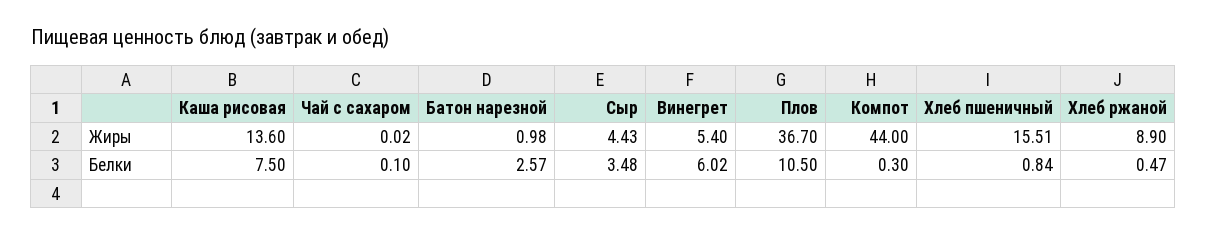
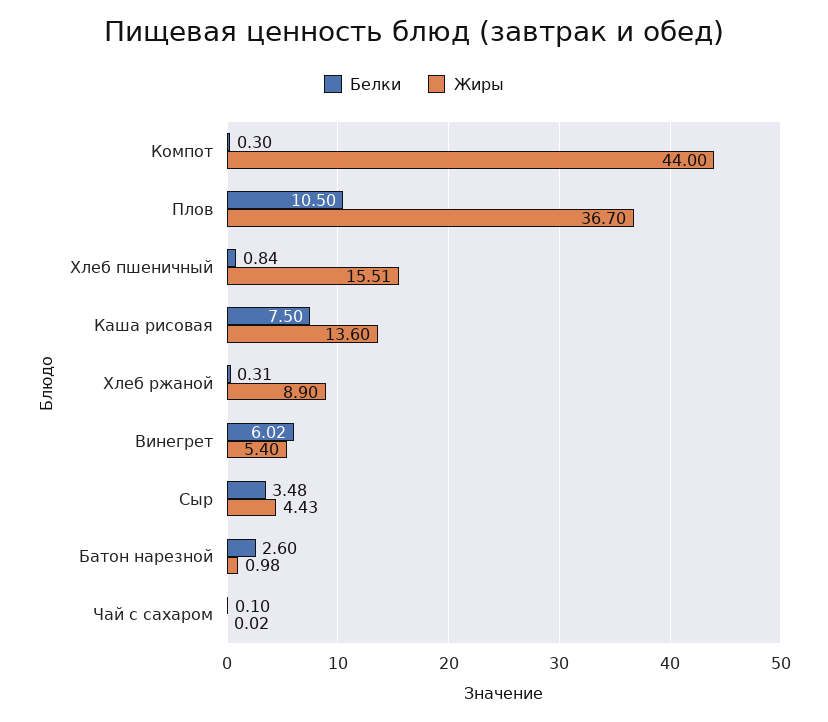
Белки, Батон нарезной: 2.57 -> 2.6
Белки, Хлеб ржаной: 0.47 -> 0.31

